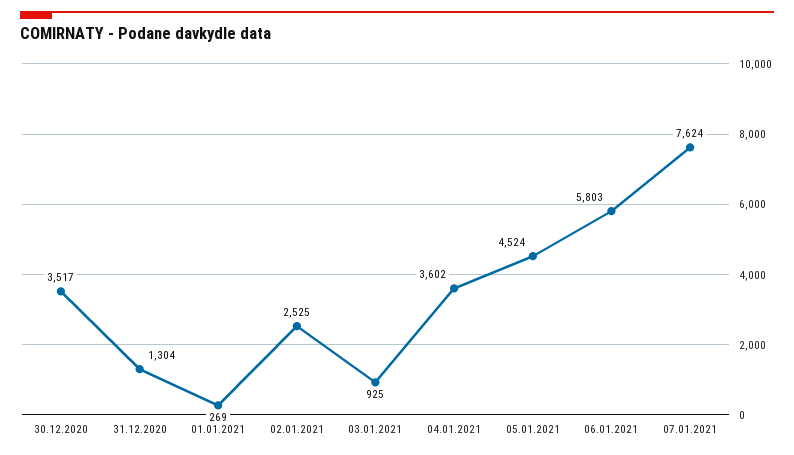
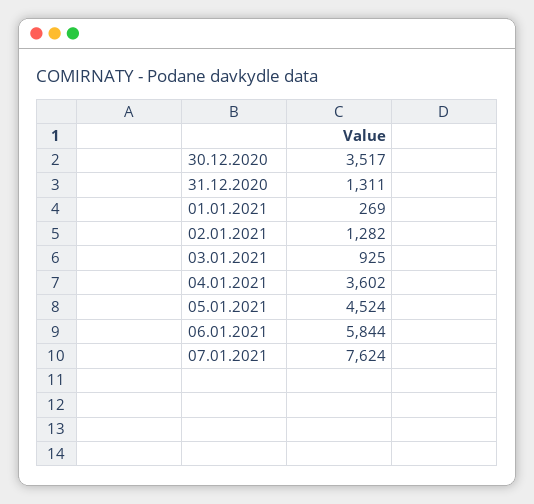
31.12.2020: 1304 -> 1311
02.01.2021: 2525 -> 1282
06.01.2021: 5803 -> 5844

